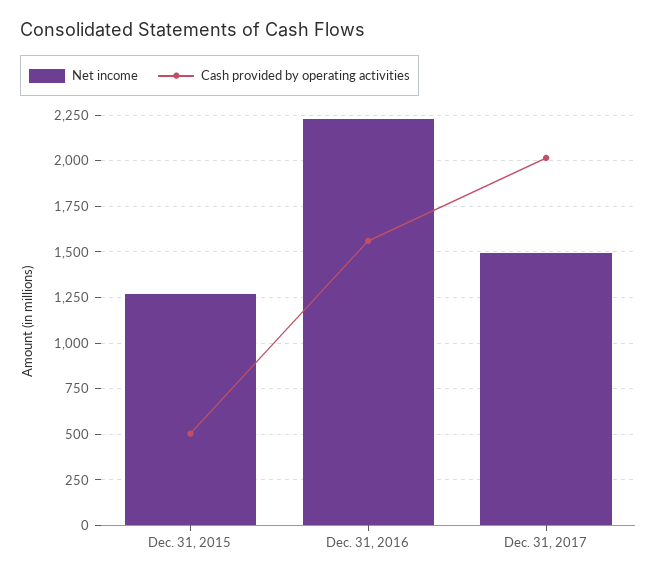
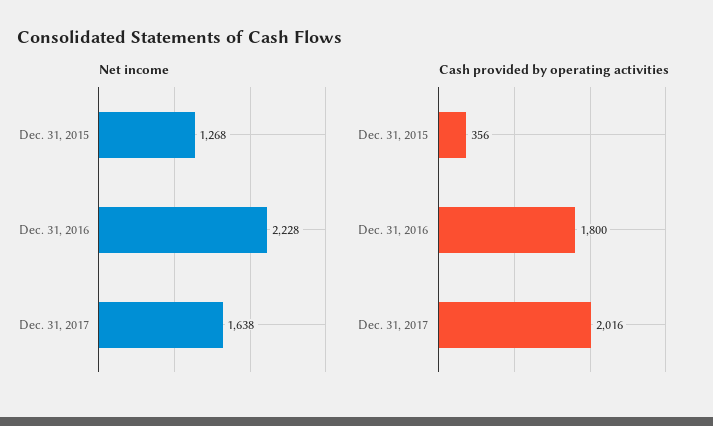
Cash provided by operating activities, Dec. 31, 2015: 500 -> 356
Cash provided by operating activities, Dec. 31, 2016: 1550 -> 1800
Net income, Dec. 31, 2017: 1500 -> 1638

